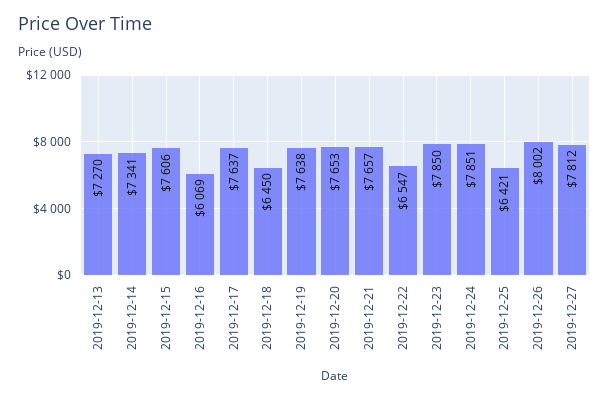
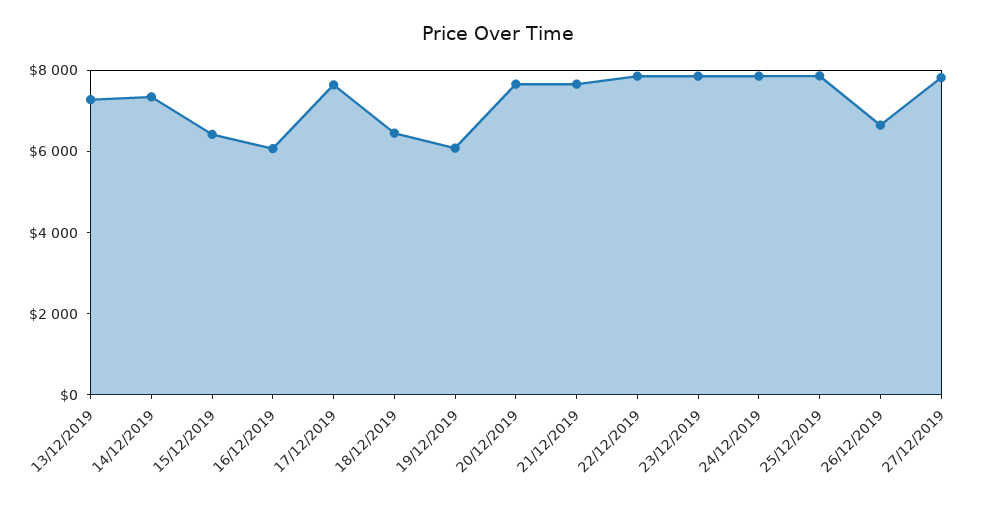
2019-12-15: 7606 -> 6500
2019-12-19: 7638 -> 6000
2019-12-22: 6547 -> 8000
2019-12-25: 6421 -> 8000
2019-12-26: 8002 -> 6500

